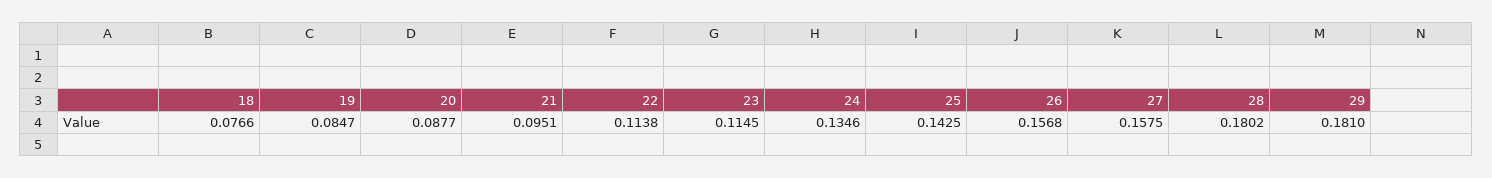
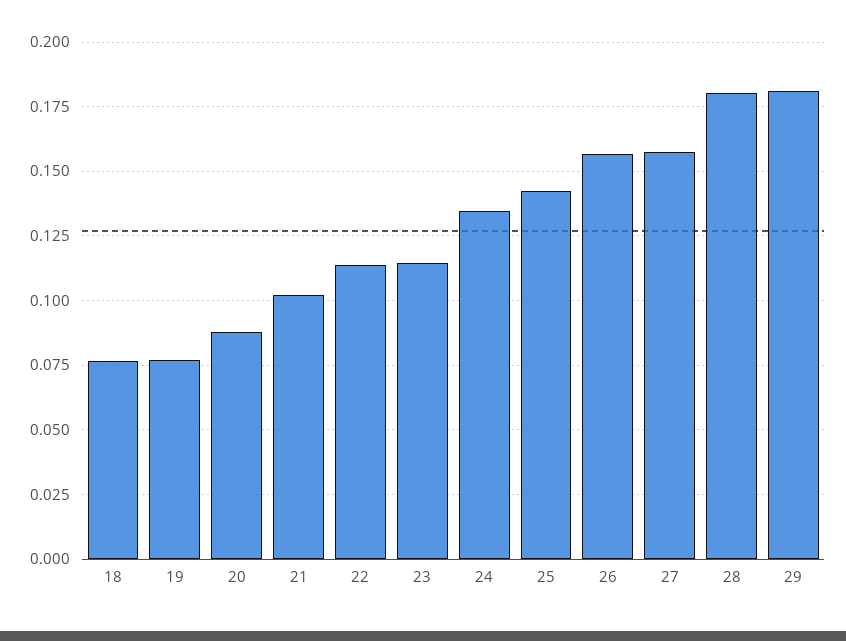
19: 0.0847 -> 0.0775
21: 0.0951 -> 0.1025

